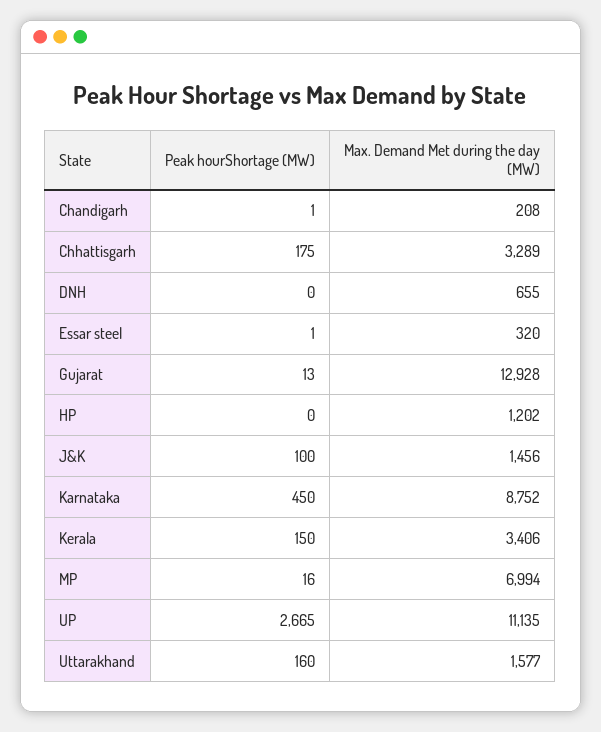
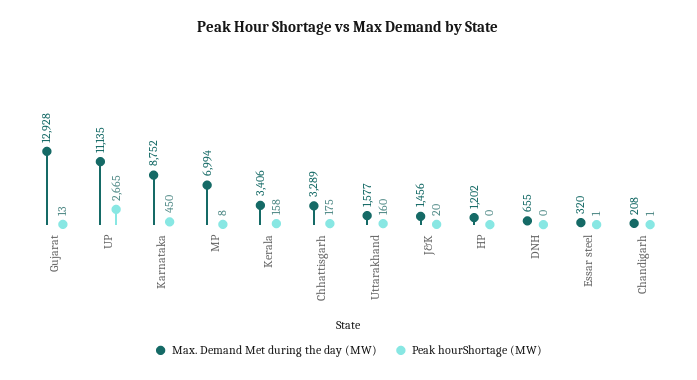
Peak hourShortage (MW), J&K: 100 -> 20
Peak hourShortage (MW), Kerala: 150 -> 158
Peak hourShortage (MW), MP: 16 -> 8

